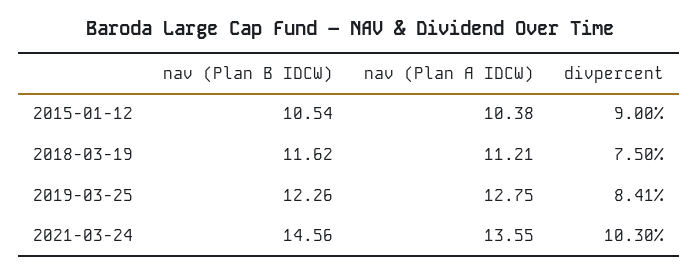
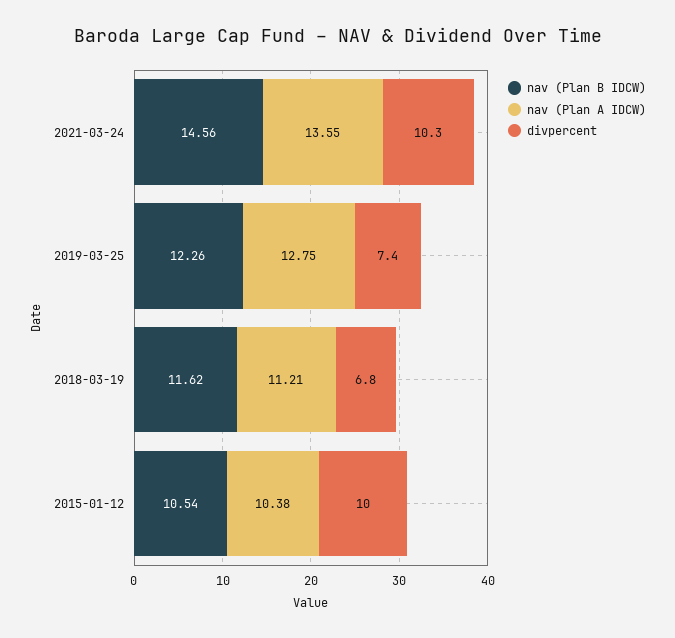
divpercent, 2015-01-12: 9 -> 10
divpercent, 2018-03-19: 7.5 -> 6.8
divpercent, 2019-03-25: 8.41 -> 7.4

